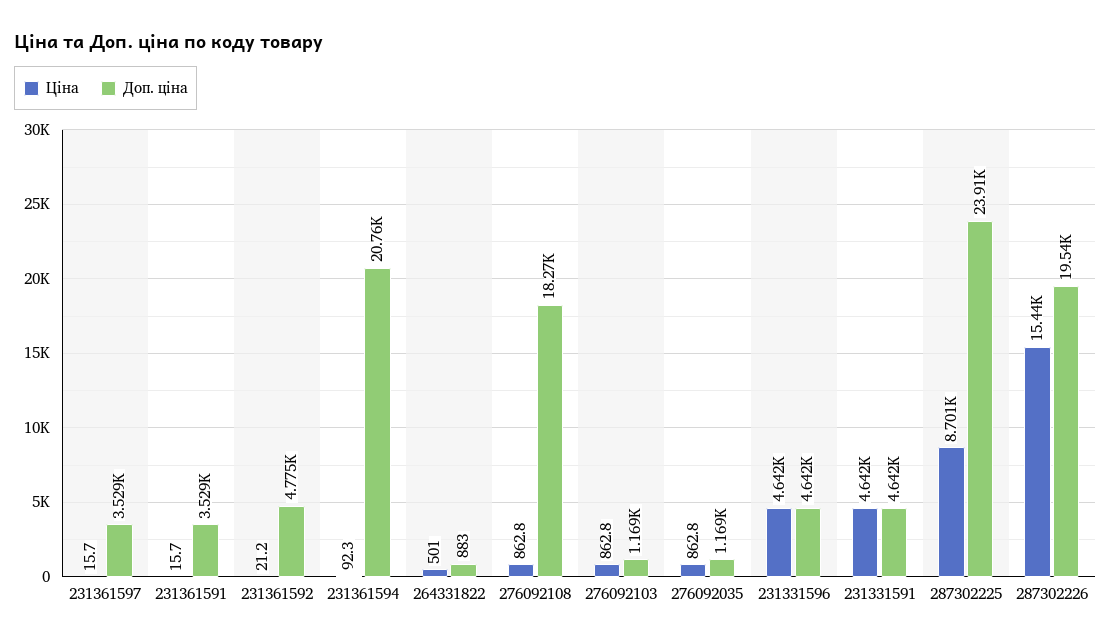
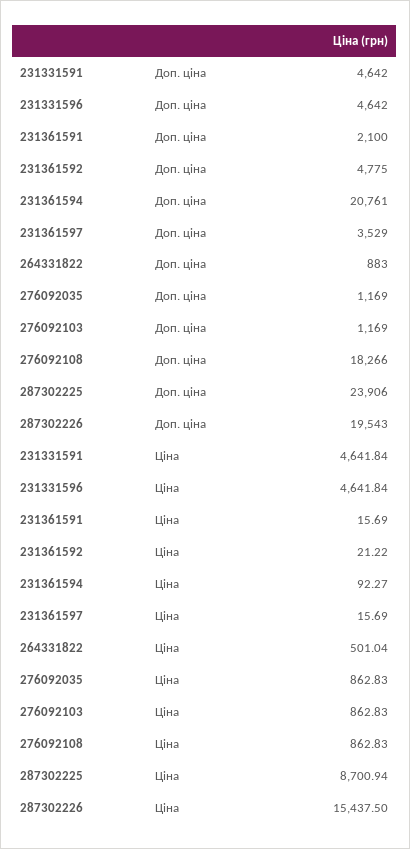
Доп. ціна, 231361591: 3529 -> 2100

